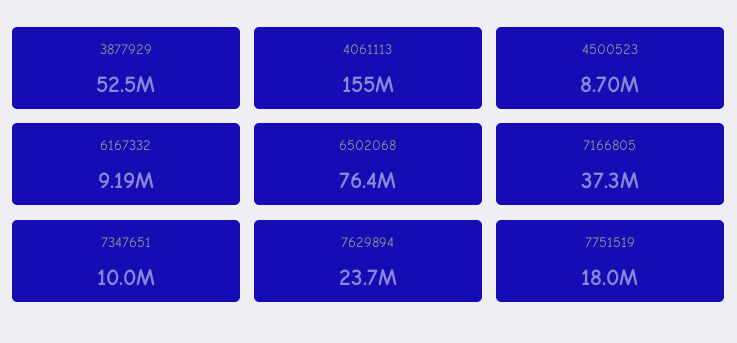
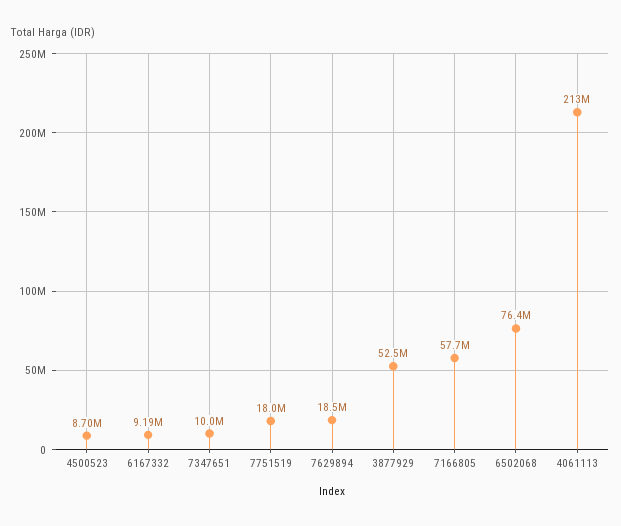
4061113: 155000000 -> 213000000
7166805: 37300000 -> 57700000
7629894: 23700000 -> 18500000

